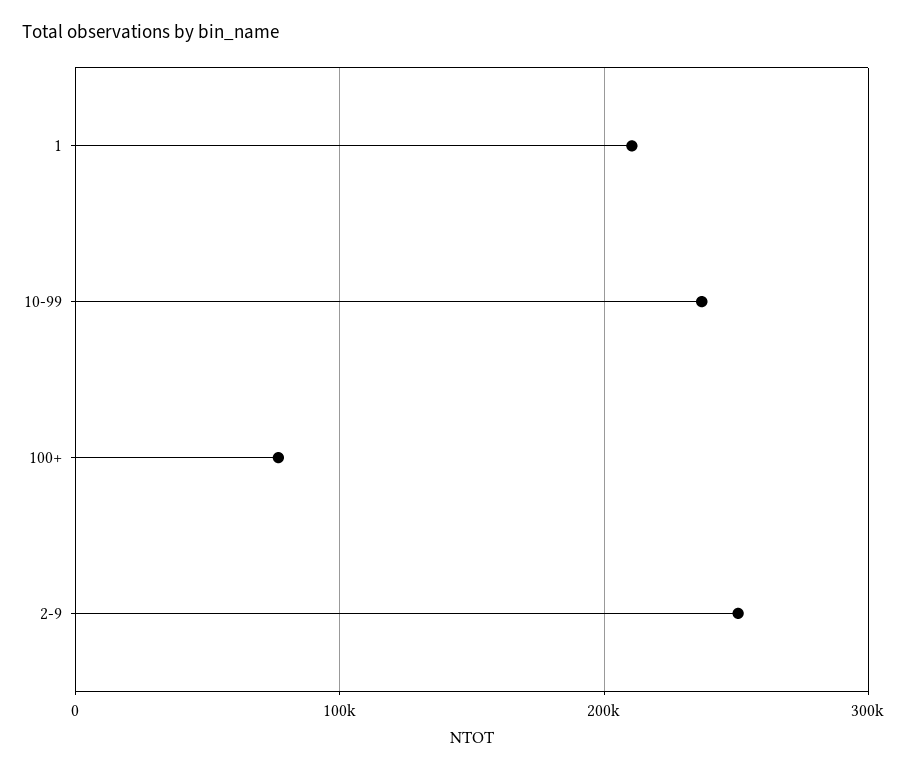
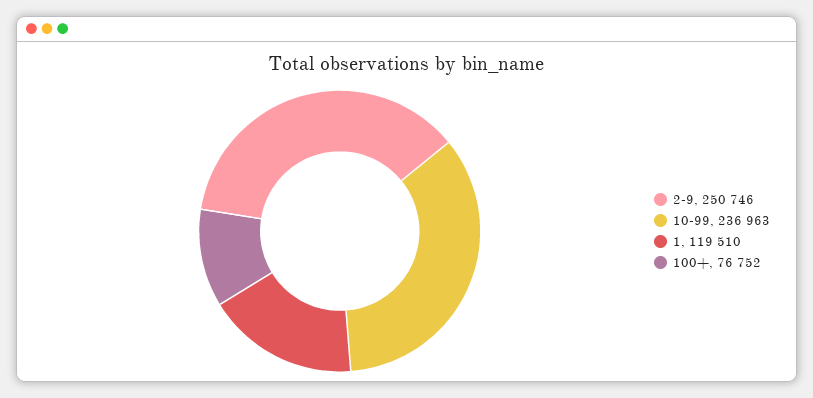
1: 210000 -> 119510

